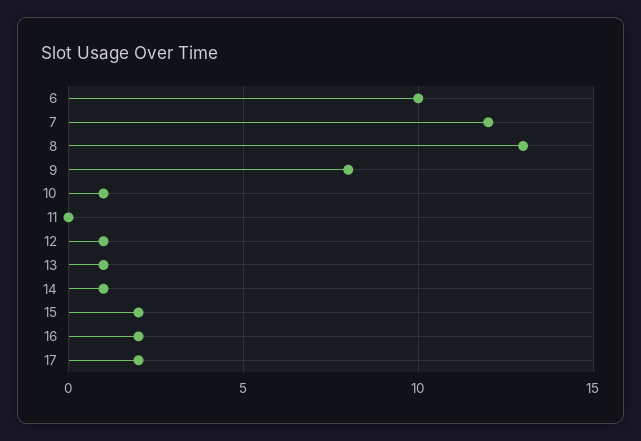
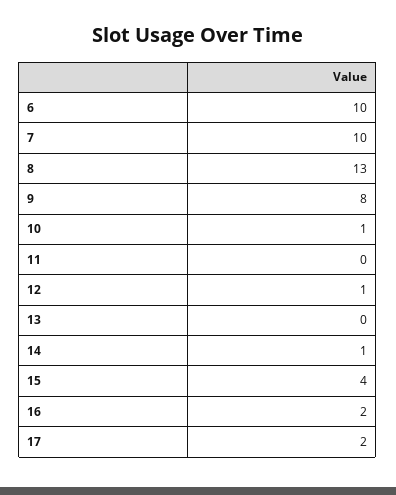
7: 12 -> 10
13: 1 -> 0
15: 2 -> 4

